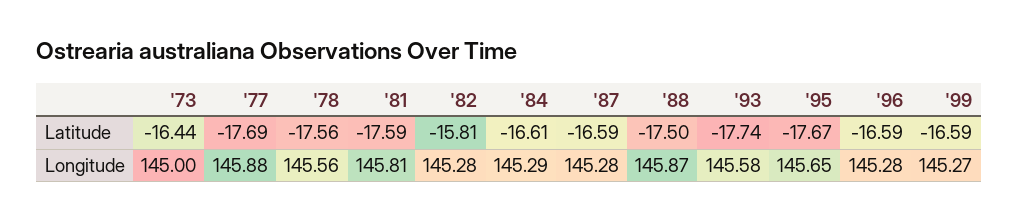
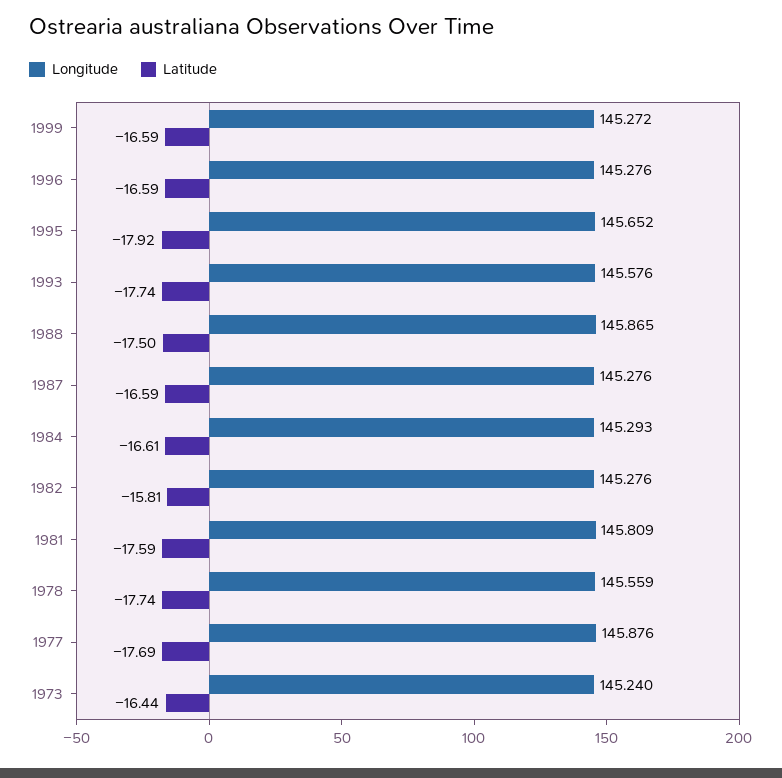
Latitude, '78: -17.56 -> -17.74
Latitude, '95: -17.67 -> -17.92
Longitude, '73: 145 -> 145.24

